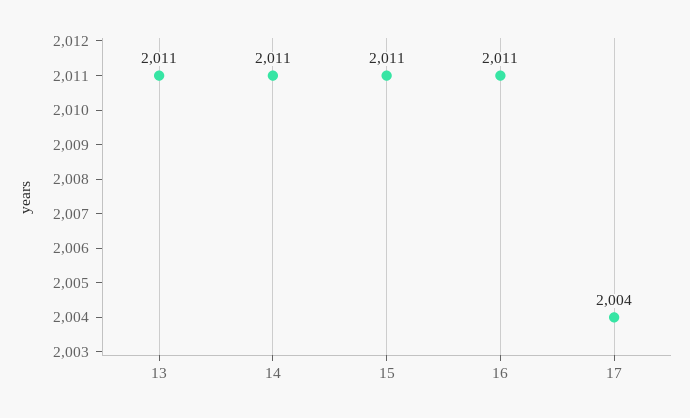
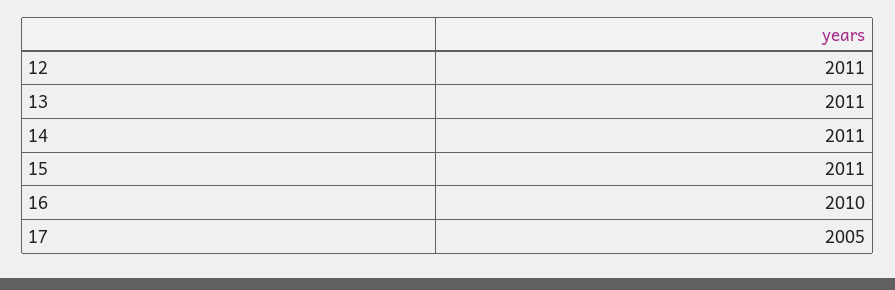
16: 2011 -> 2010
17: 2004 -> 2005
12: none -> 2011

